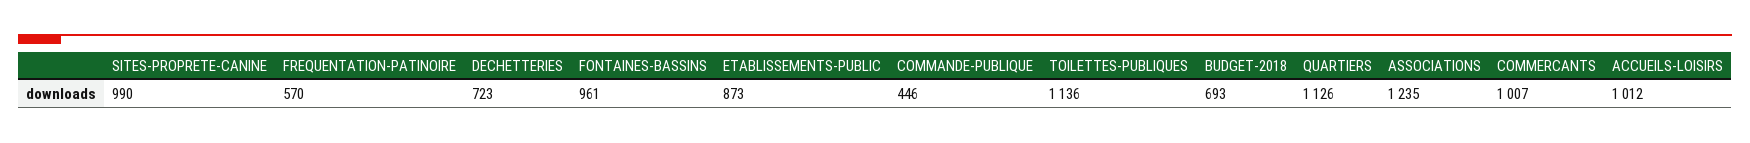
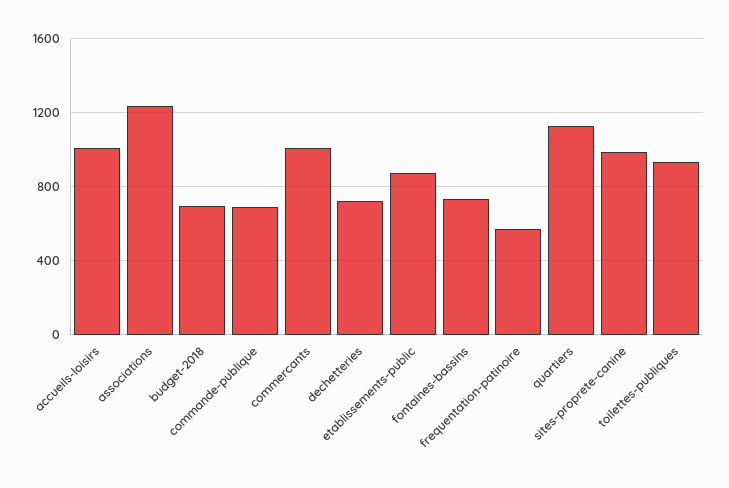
FONTAINES-BASSINS: 961 -> 750
COMMANDE-PUBLIQUE: 446 -> 700
TOILETTES-PUBLIQUES: 1136 -> 950

